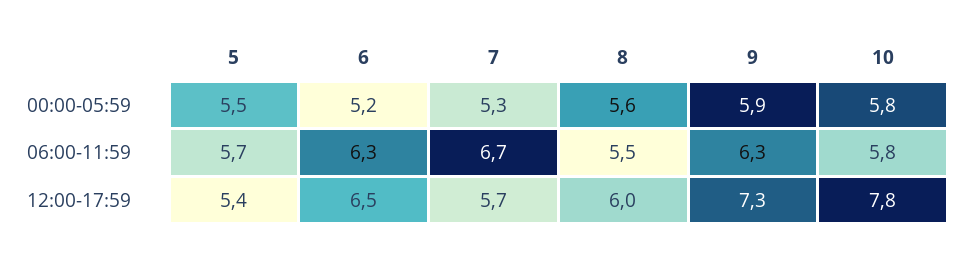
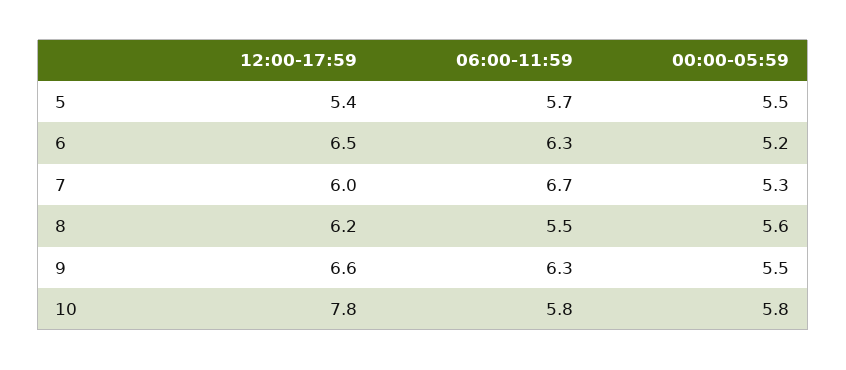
9, 00:00-05:59: 5.9 -> 5.5
7, 12:00-17:59: 5.7 -> 6
8, 12:00-17:59: 6 -> 6.2
9, 12:00-17:59: 7.3 -> 6.6

